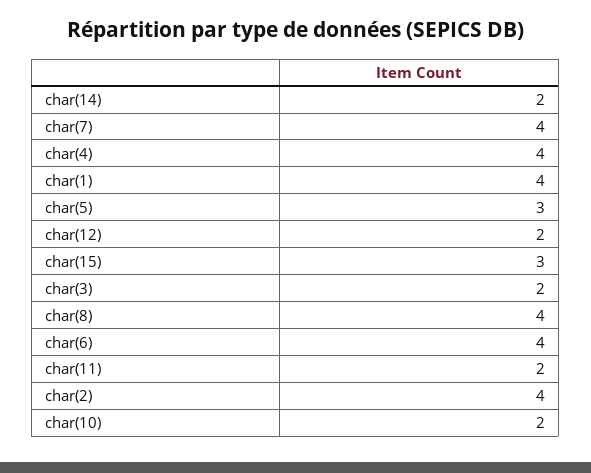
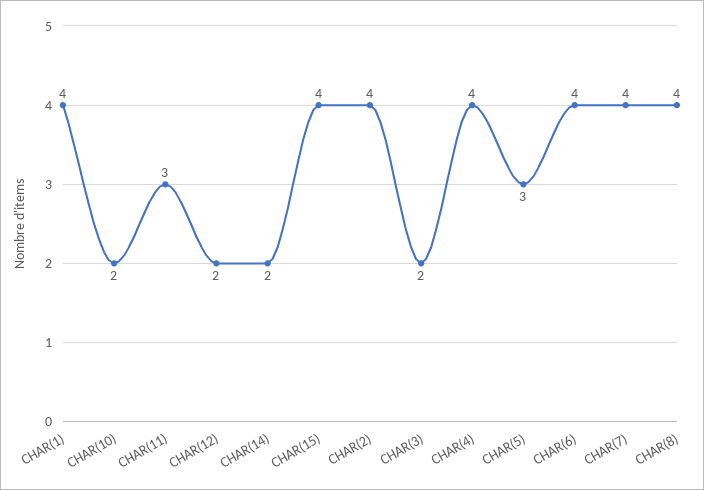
char(15): 3 -> 4
char(11): 2 -> 3

